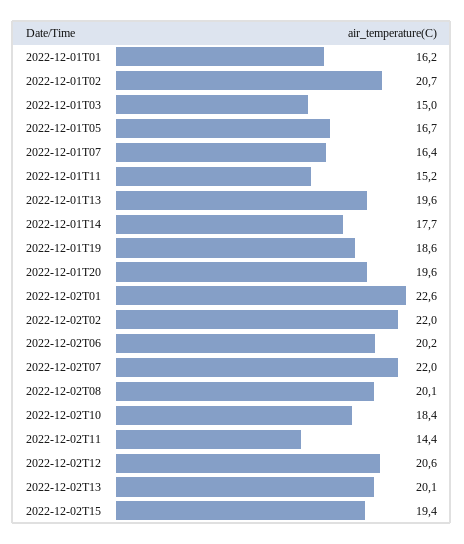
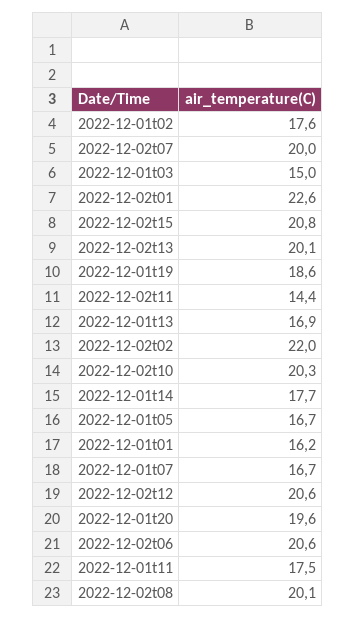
2022-12-01T02: 20.7 -> 17.6
2022-12-01T07: 16.4 -> 16.7
2022-12-01T11: 15.2 -> 17.5
2022-12-01T13: 19.6 -> 16.9
2022-12-02T06: 20.2 -> 20.6
2022-12-02T07: 22 -> 20
2022-12-02T10: 18.4 -> 20.3
2022-12-02T15: 19.4 -> 20.8

